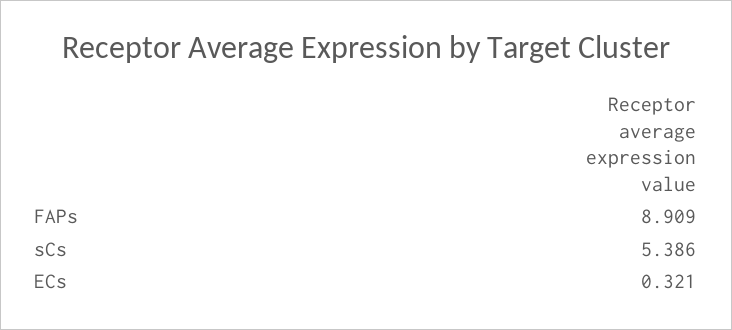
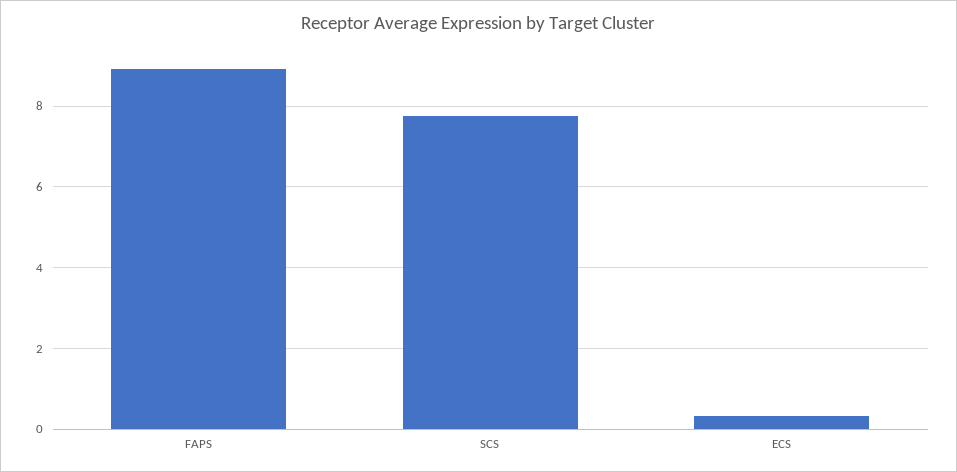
sCs: 5.386 -> 7.8

